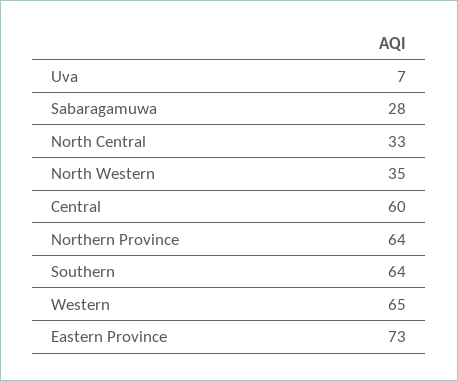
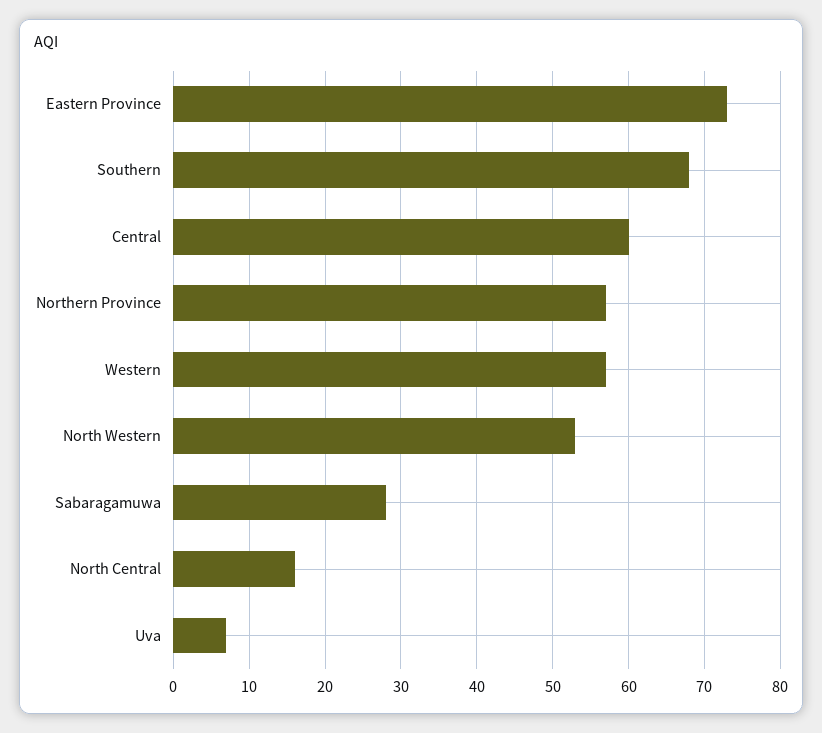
North Central: 33 -> 16
North Western: 35 -> 53
Northern Province: 64 -> 57
Southern: 64 -> 68
Western: 65 -> 57

